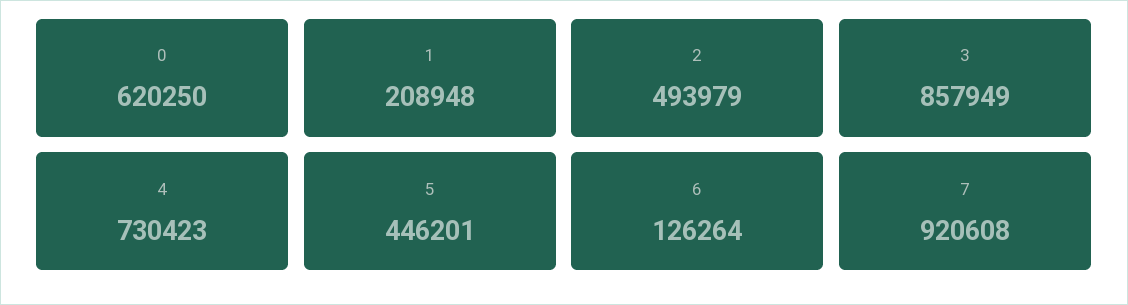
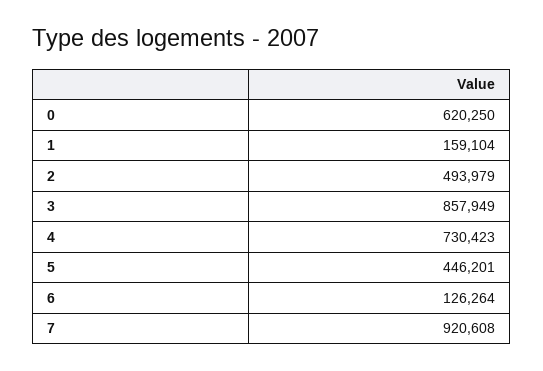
1: 208948 -> 159104

